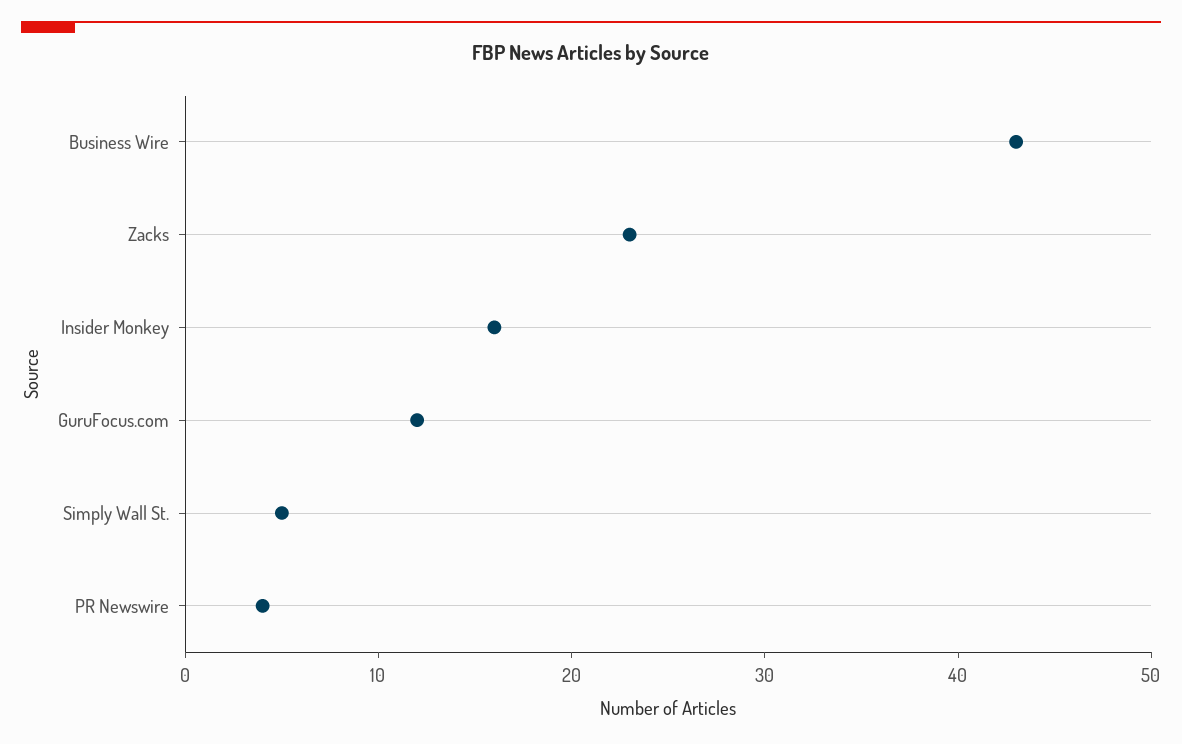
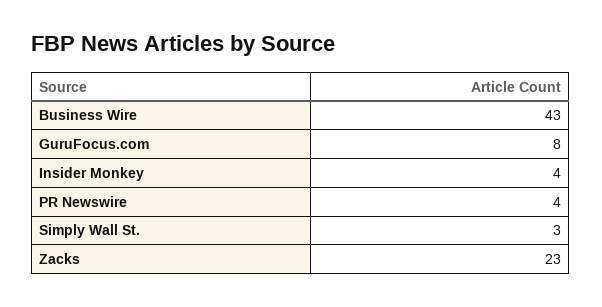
Insider Monkey: 16 -> 4
GuruFocus.com: 12 -> 8
Simply Wall St.: 5 -> 3

